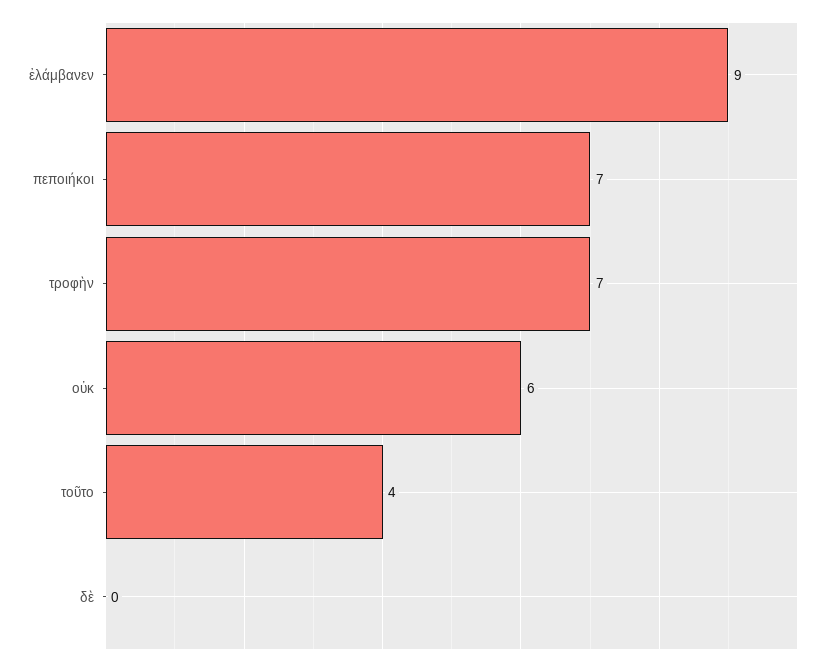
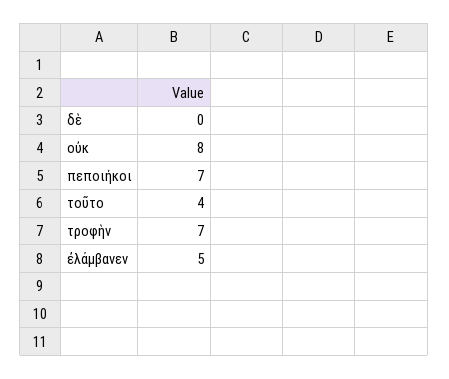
ἐλάμβανεν: 9 -> 5
οὐκ: 6 -> 8

